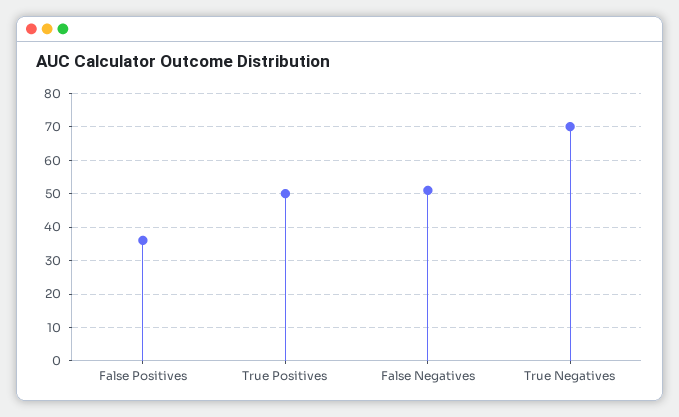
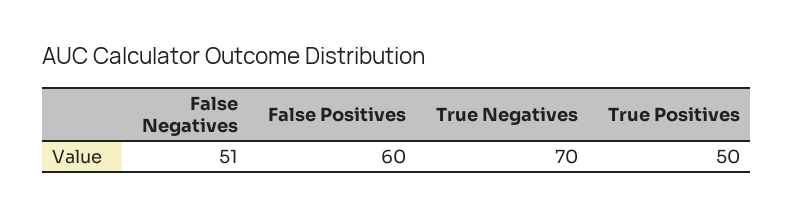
False Positives: 35 -> 60

